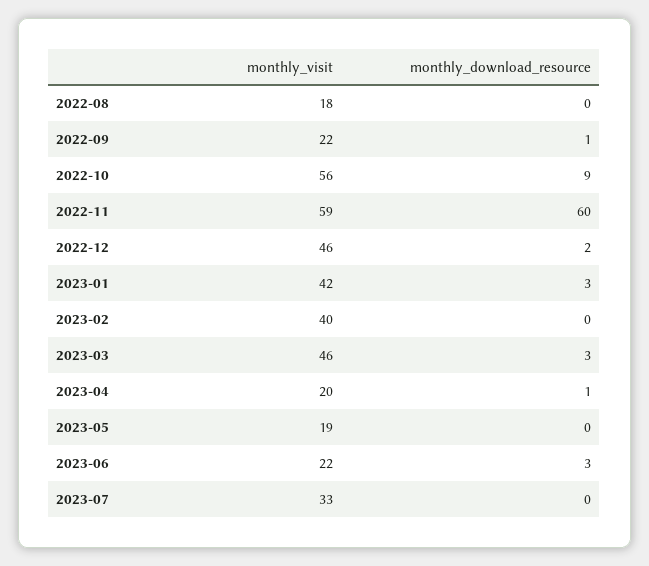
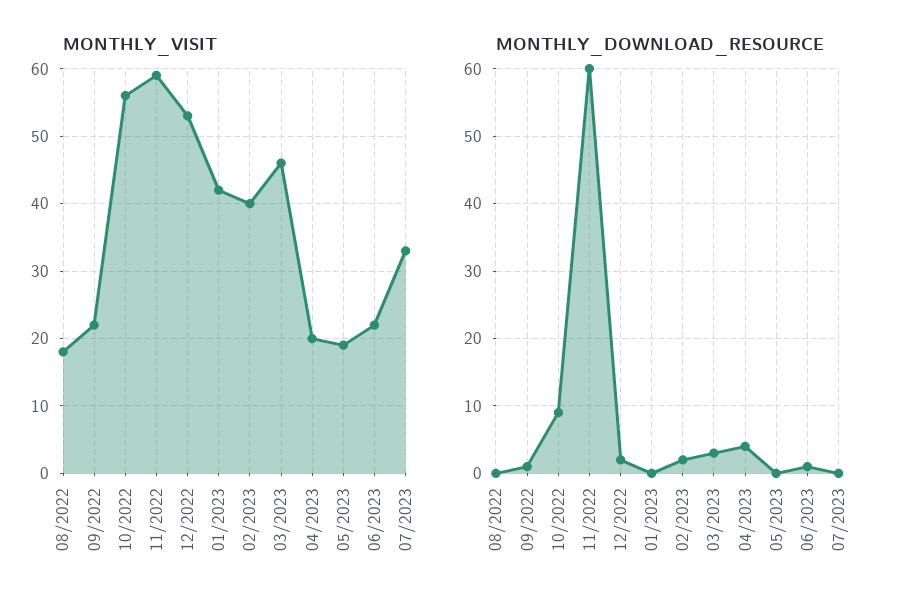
monthly_visit, 2022-12: 46 -> 53
monthly_download_resource, 2023-01: 3 -> 0
monthly_download_resource, 2023-02: 0 -> 2
monthly_download_resource, 2023-04: 1 -> 4
monthly_download_resource, 2023-06: 3 -> 1

